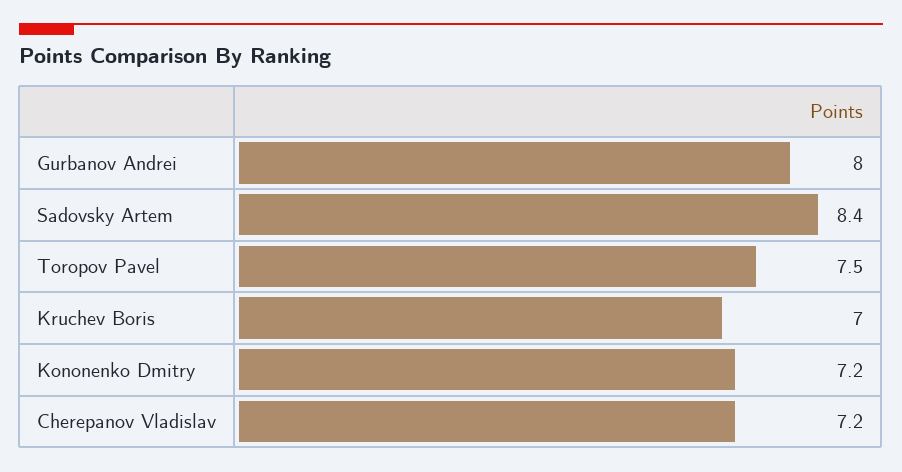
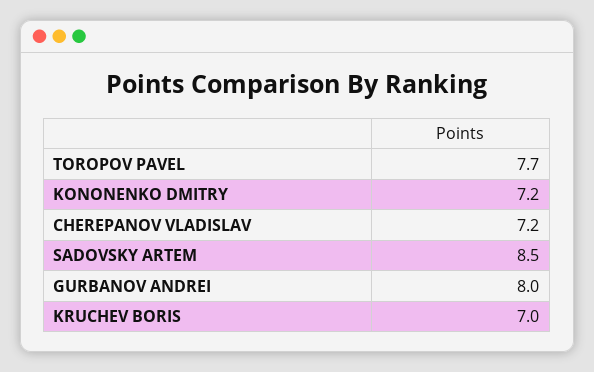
Sadovsky Artem: 8.4 -> 8.5
Toropov Pavel: 7.5 -> 7.7

